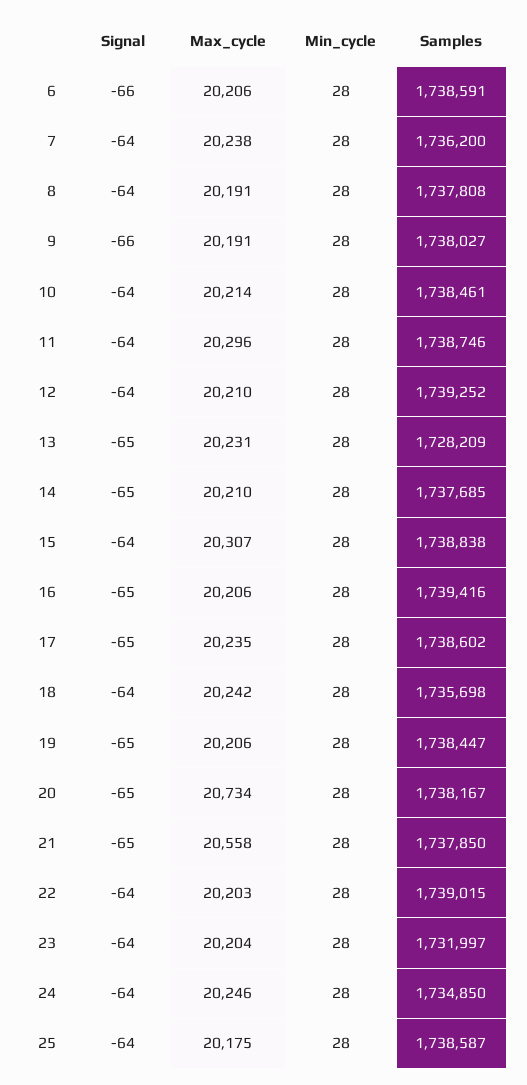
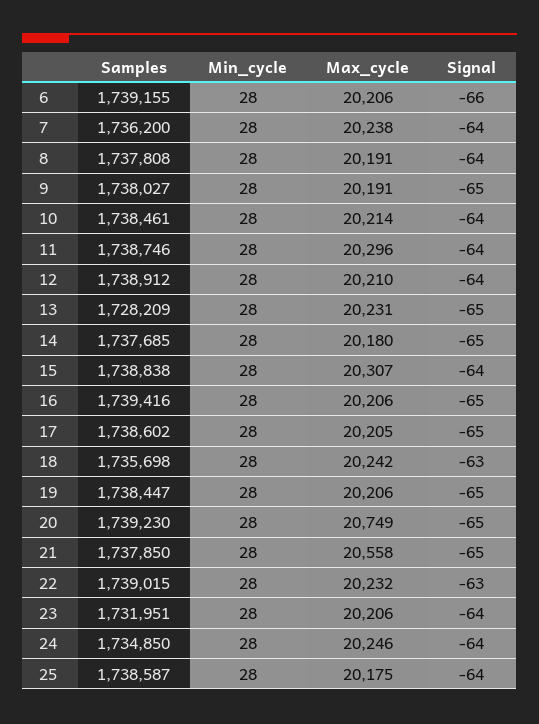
Samples, 6: 1738591 -> 1739155
Signal, 9: -66 -> -65
Samples, 12: 1739252 -> 1738912
Max_cycle, 14: 20210 -> 20180
Max_cycle, 17: 20235 -> 20205
Signal, 18: -64 -> -63
Max_cycle, 20: 20734 -> 20749
Samples, 20: 1738167 -> 1739230
Signal, 22: -64 -> -63
Max_cycle, 22: 20203 -> 20232
Max_cycle, 23: 20204 -> 20206
Samples, 23: 1731997 -> 1731951

